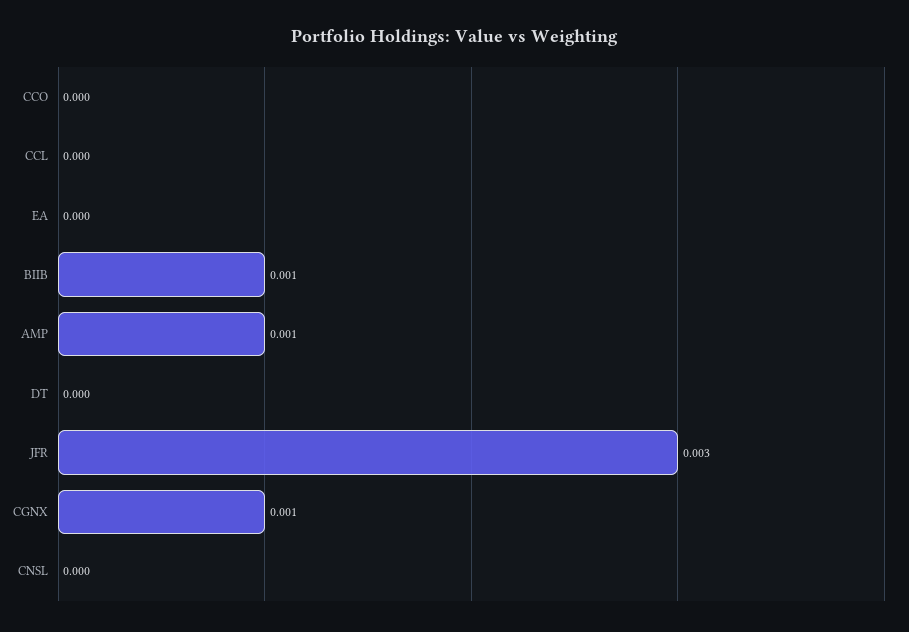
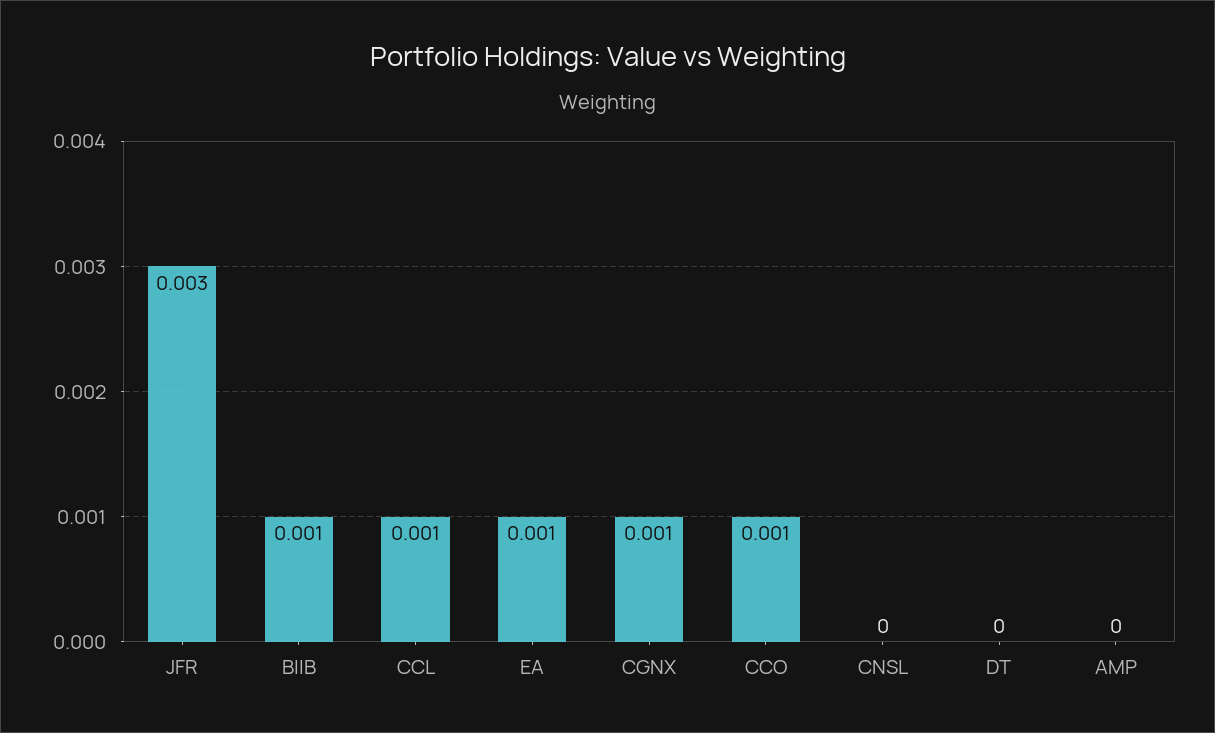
CCO: 0 -> 0.001
CCL: 0 -> 0.001
EA: 0 -> 0.001
AMP: 0.001 -> 0

